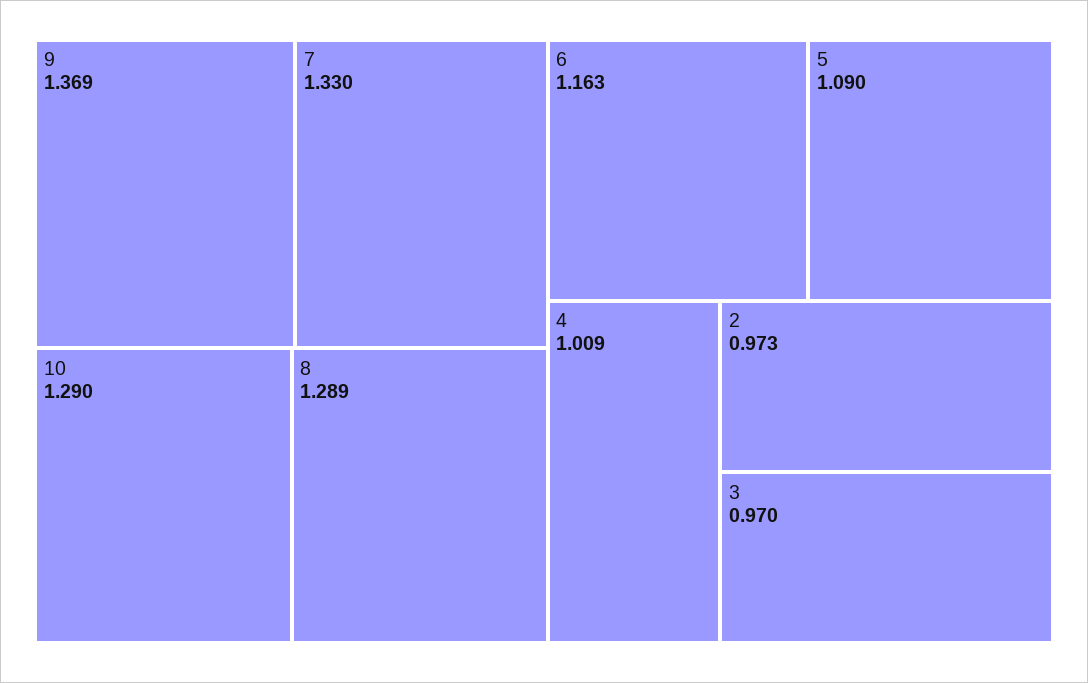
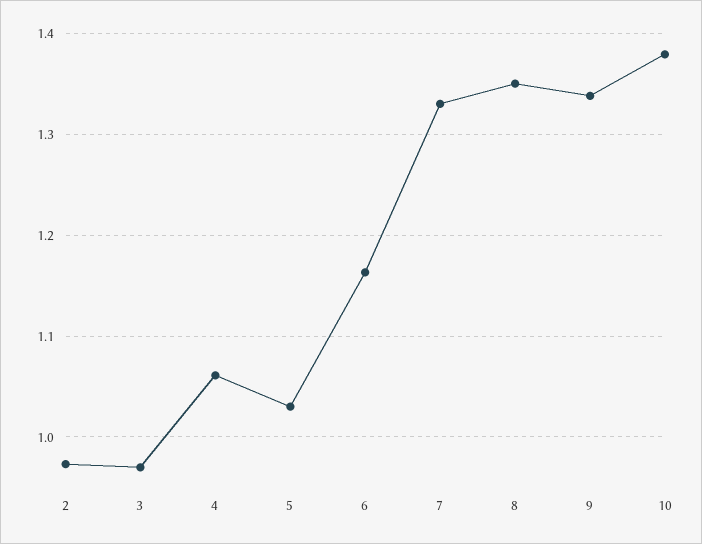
9: 1.369 -> 1.34
10: 1.29 -> 1.38
8: 1.289 -> 1.35
5: 1.09 -> 1.03
4: 1.009 -> 1.06

